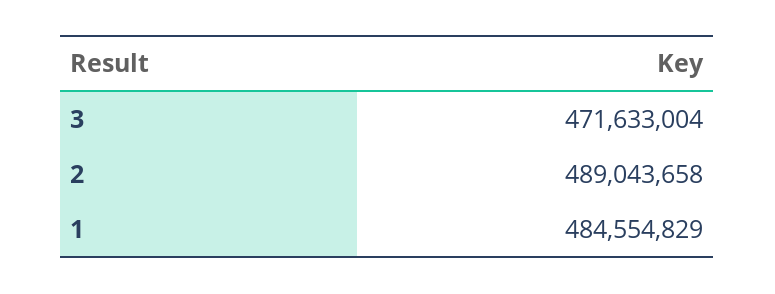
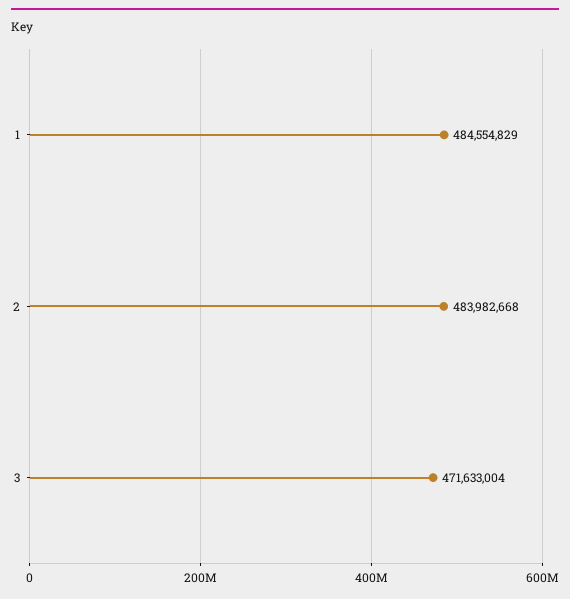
2: 489043658 -> 483982668

